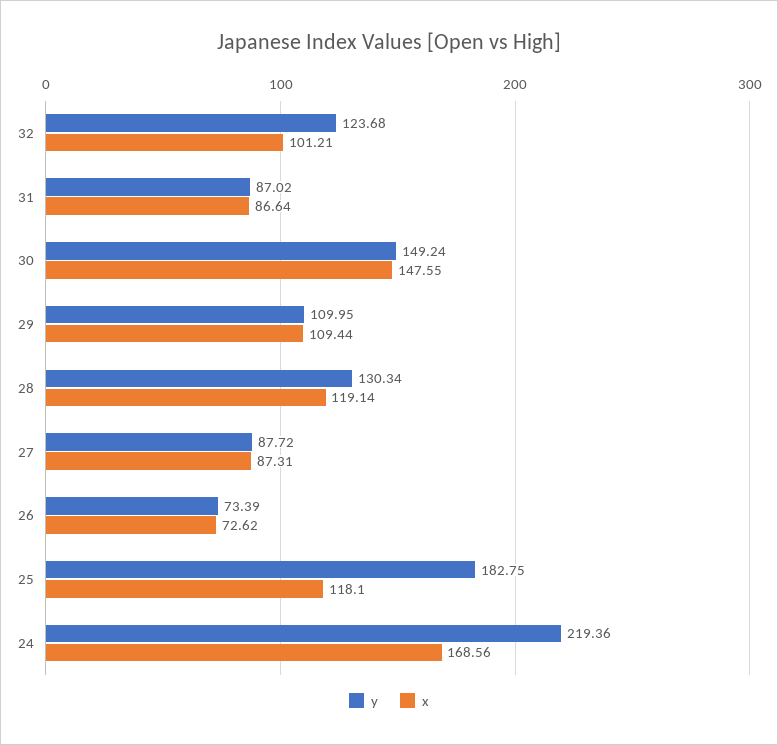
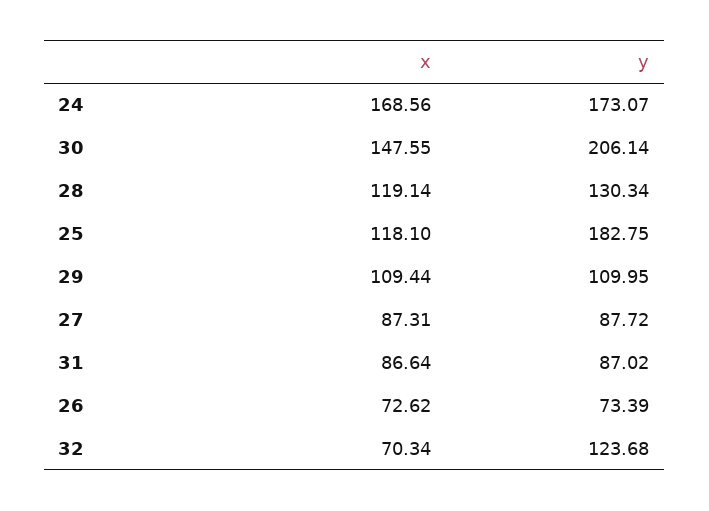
x, 32: 101.21 -> 70.34
y, 30: 149.24 -> 206.14
y, 24: 219.36 -> 173.07

